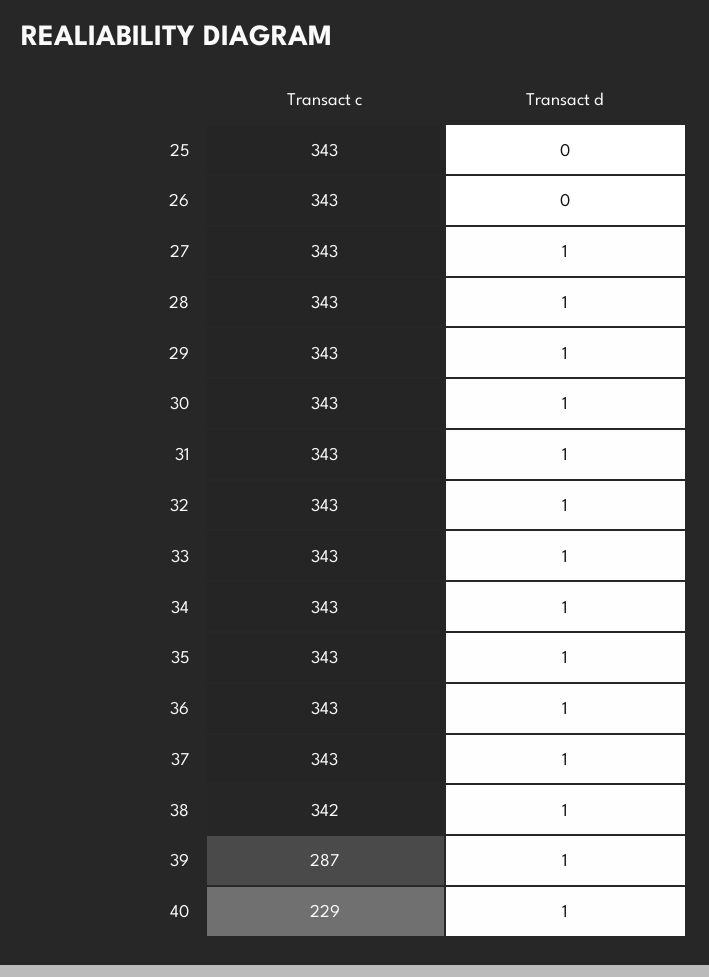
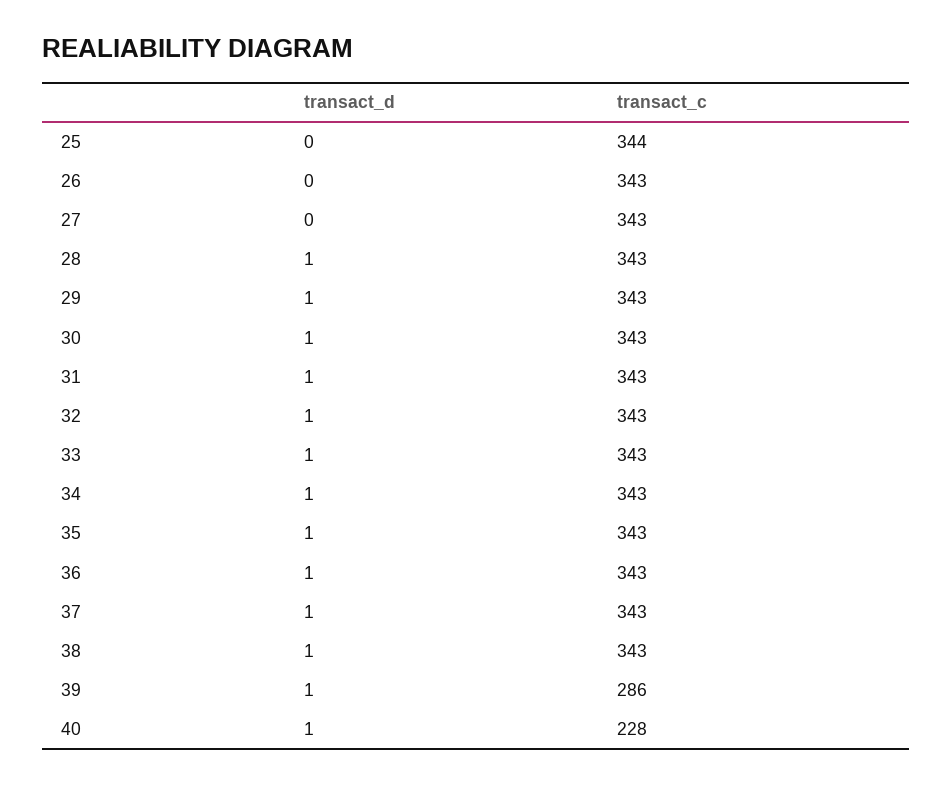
Transact c, 25: 343 -> 344
Transact d, 27: 1 -> 0
Transact c, 38: 342 -> 343
Transact c, 39: 287 -> 286
Transact c, 40: 229 -> 228

